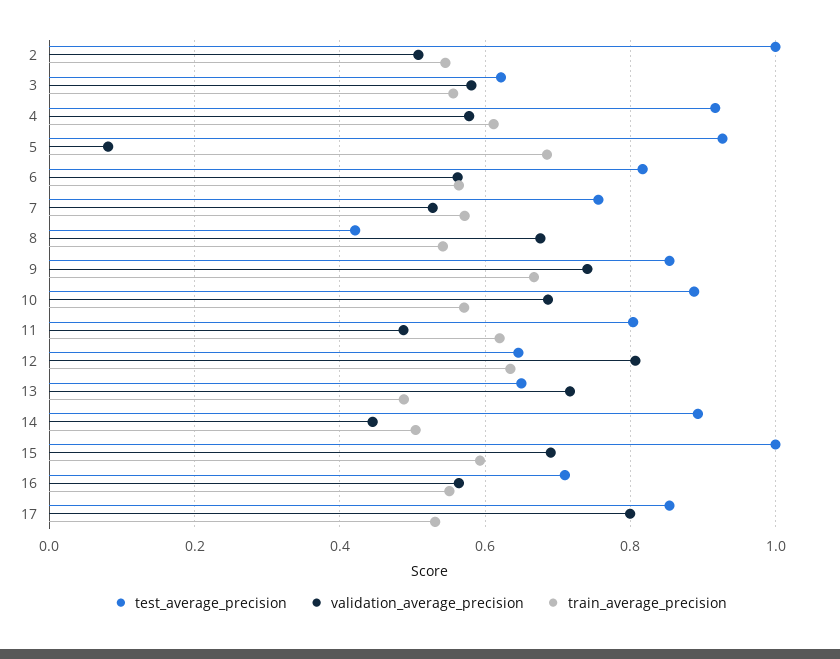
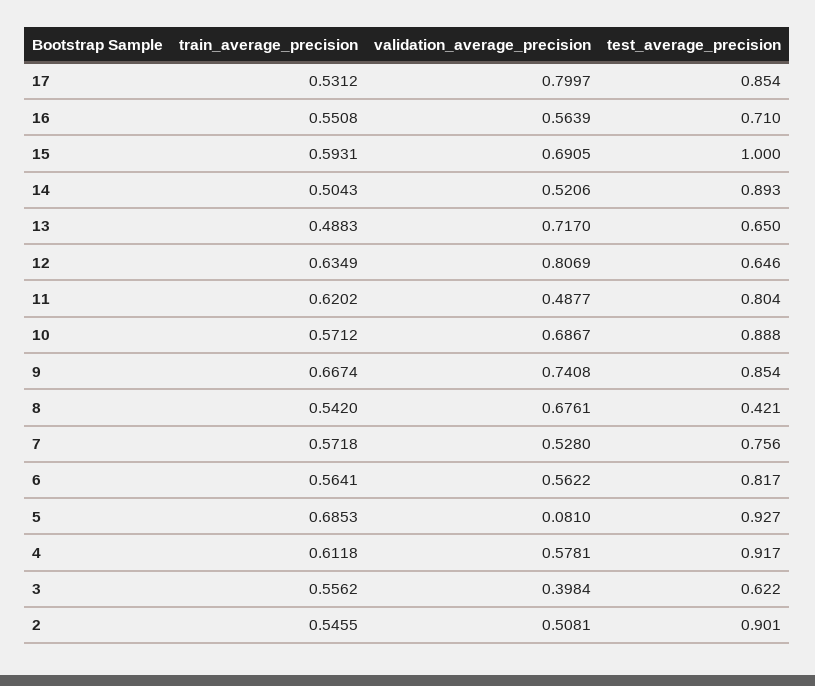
test_average_precision, 2: 1 -> 0.901
validation_average_precision, 3: 0.58 -> 0.3984
validation_average_precision, 14: 0.44 -> 0.5206

